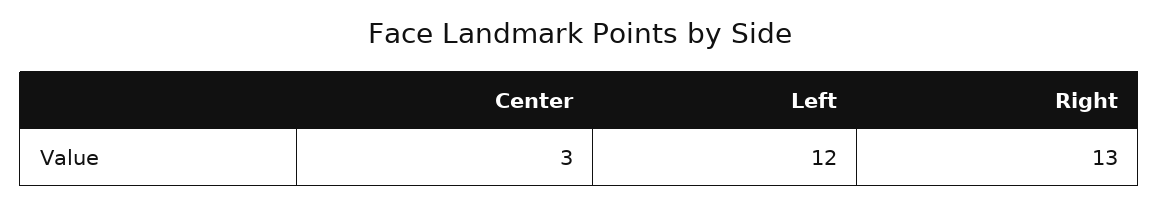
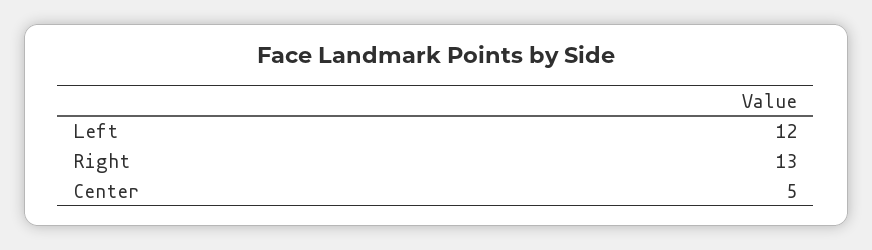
Center: 3 -> 5

